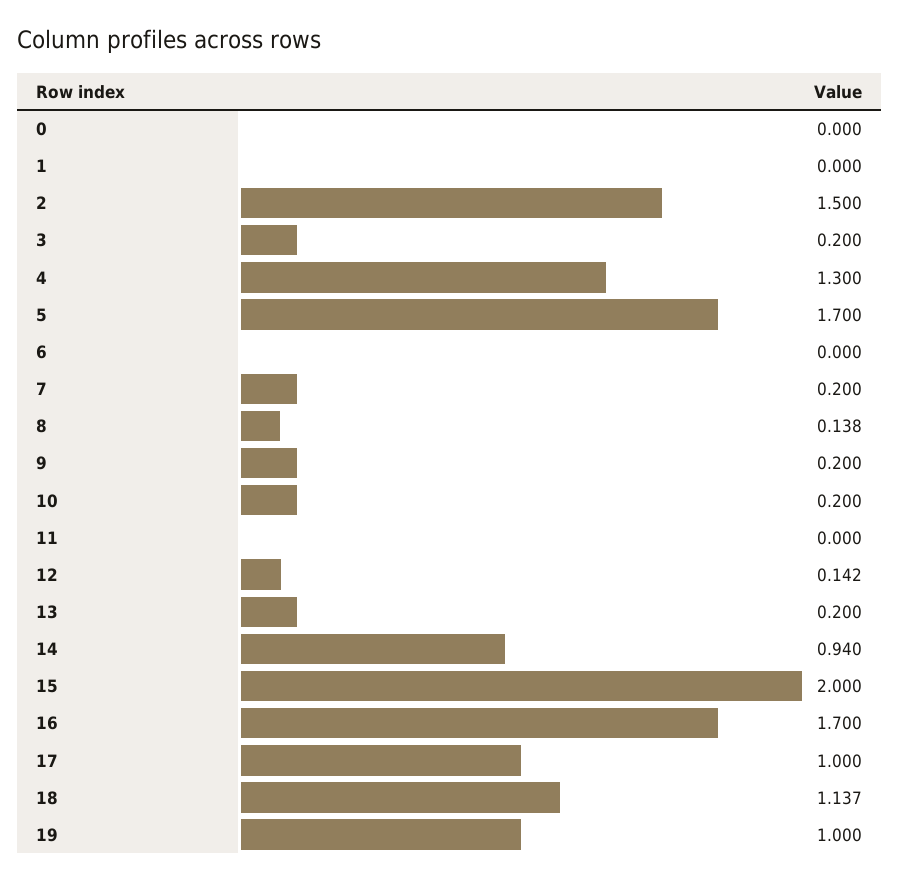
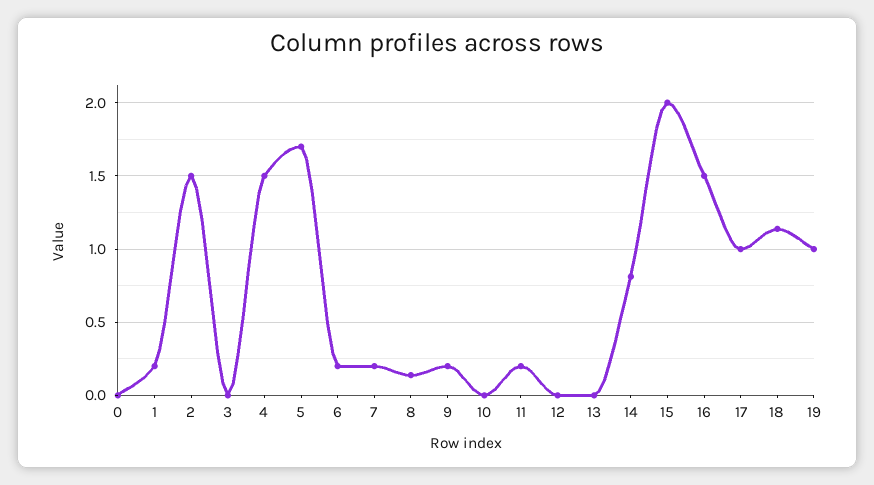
1: 0 -> 0.2
3: 0.2 -> 0
4: 1.3 -> 1.5
6: 0 -> 0.2
10: 0.2 -> 0
11: 0 -> 0.2
12: 0.142 -> 0
13: 0.2 -> 0
14: 0.94 -> 0.8
16: 1.7 -> 1.5

